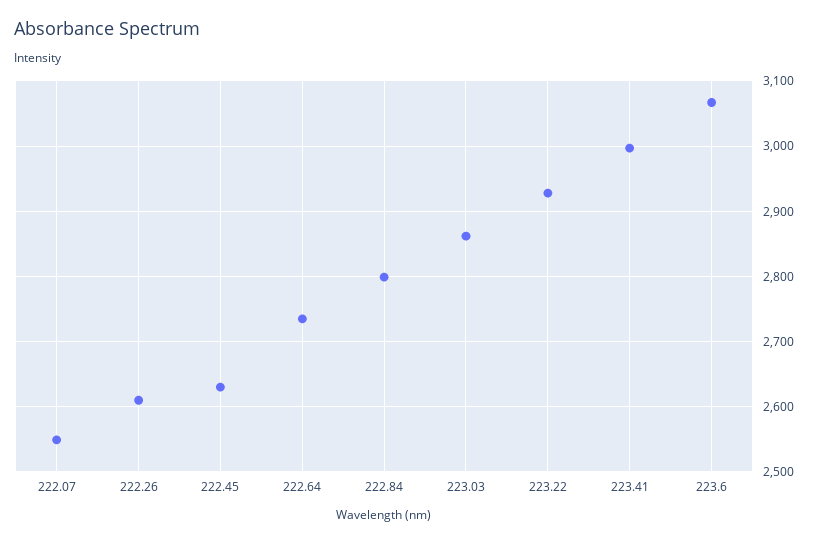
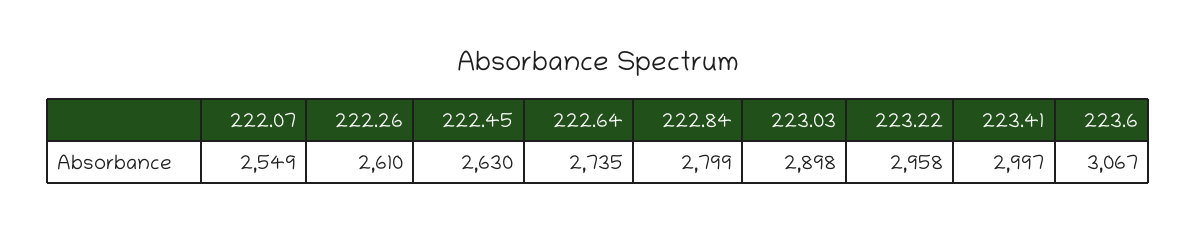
223.03: 2860 -> 2898
223.22: 2930 -> 2958

